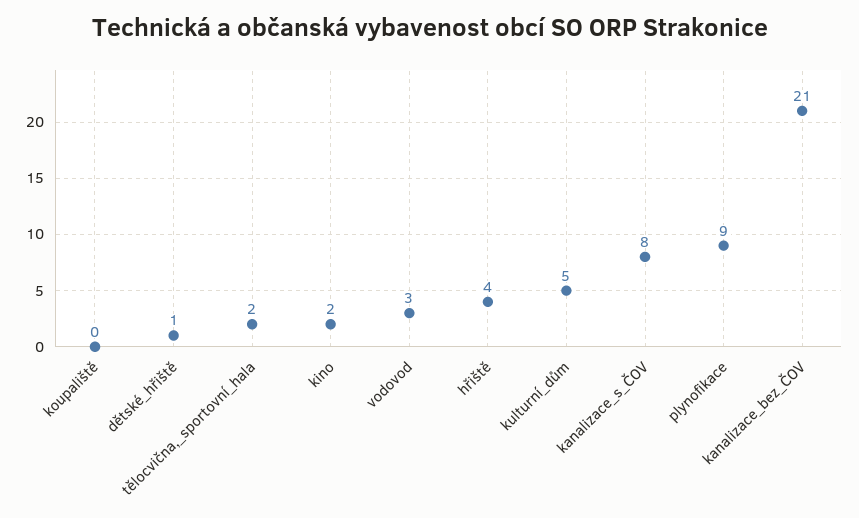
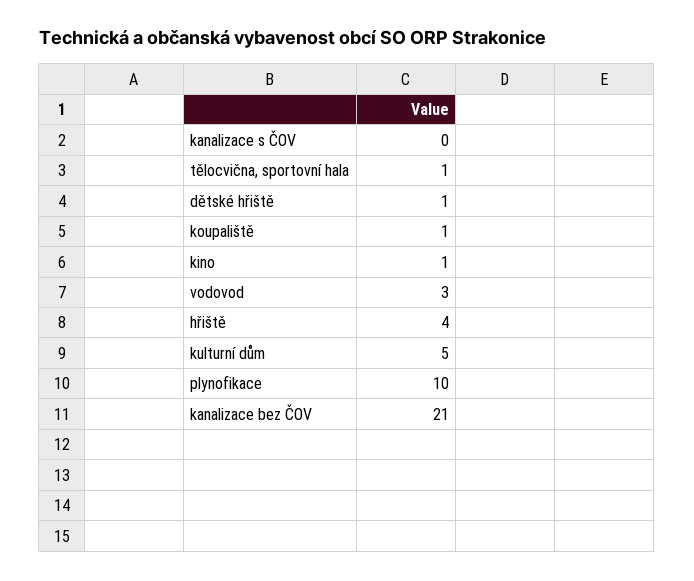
koupaliště: 0 -> 1
tělocvična,_sportovní_hala: 2 -> 1
kino: 2 -> 1
kanalizace_s_ČOV: 8 -> 0
plynofikace: 9 -> 10

